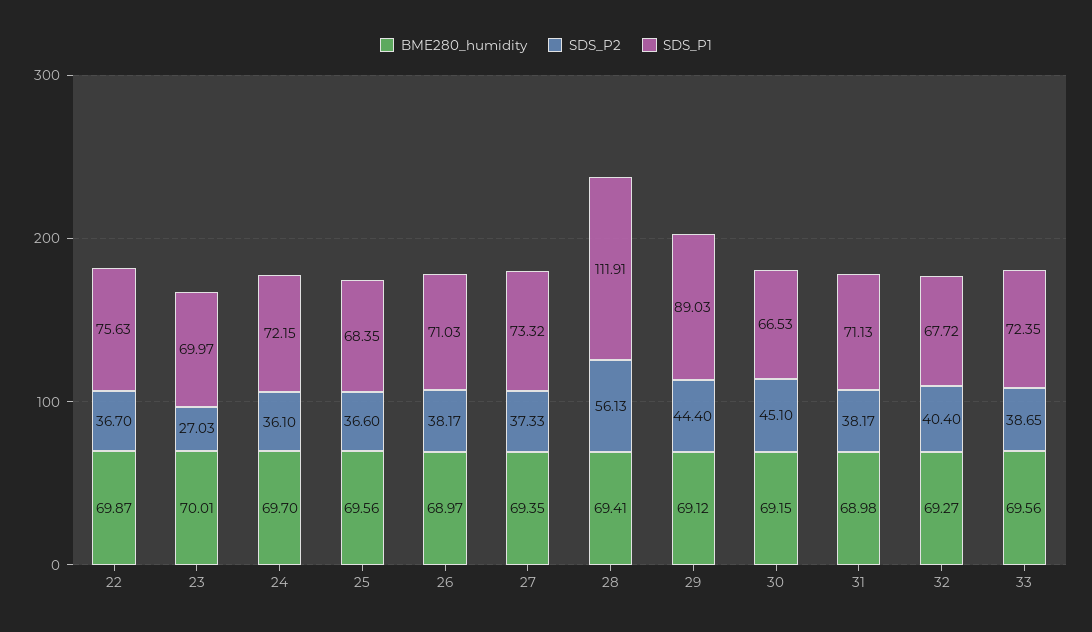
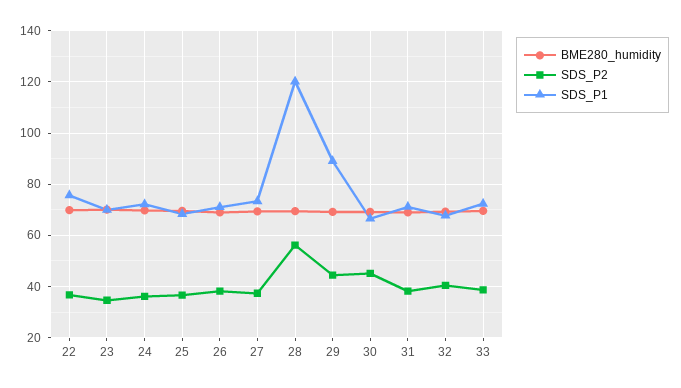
SDS_P2, 23: 27.03 -> 35
SDS_P1, 28: 111.91 -> 120

